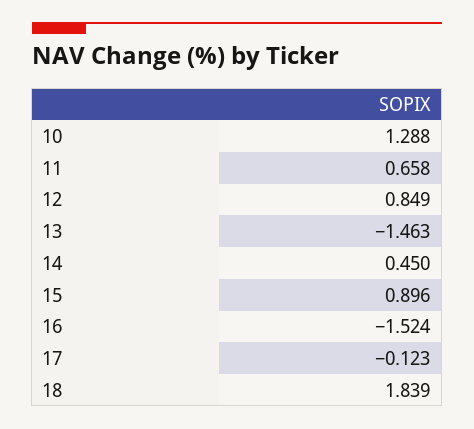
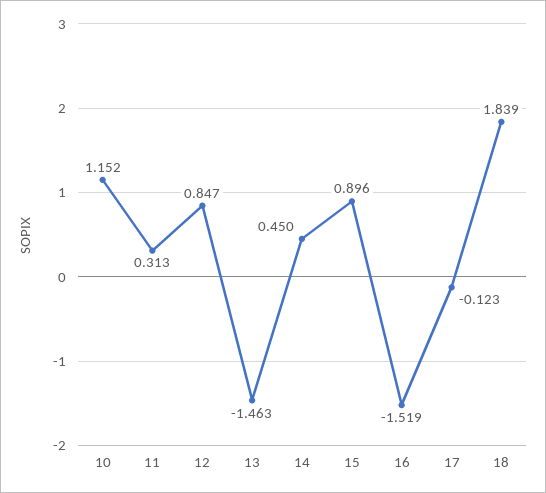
10: 1.288 -> 1.152
11: 0.658 -> 0.313
12: 0.849 -> 0.847
16: -1.524 -> -1.519

